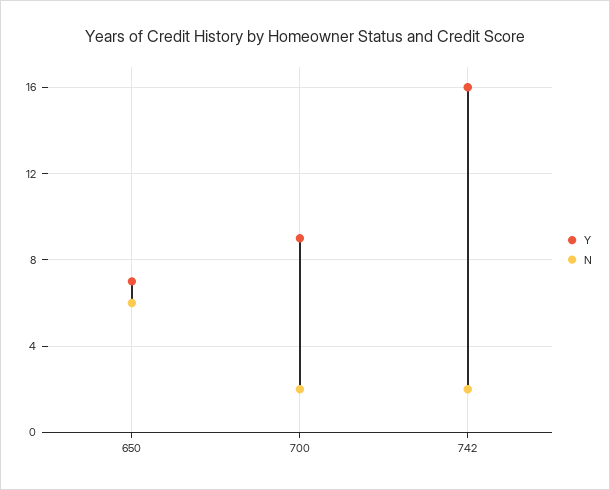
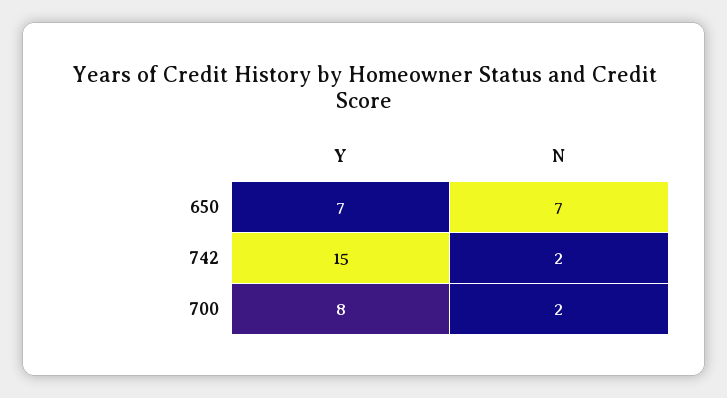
N, 650: 6 -> 7
Y, 700: 9 -> 8
Y, 742: 16 -> 15

